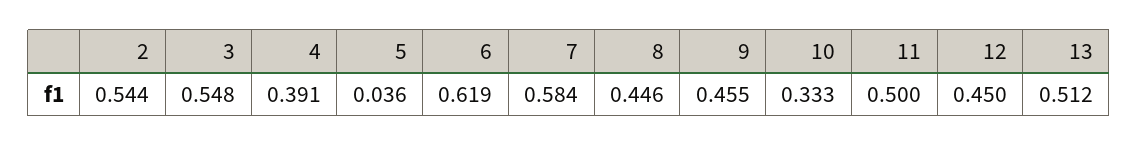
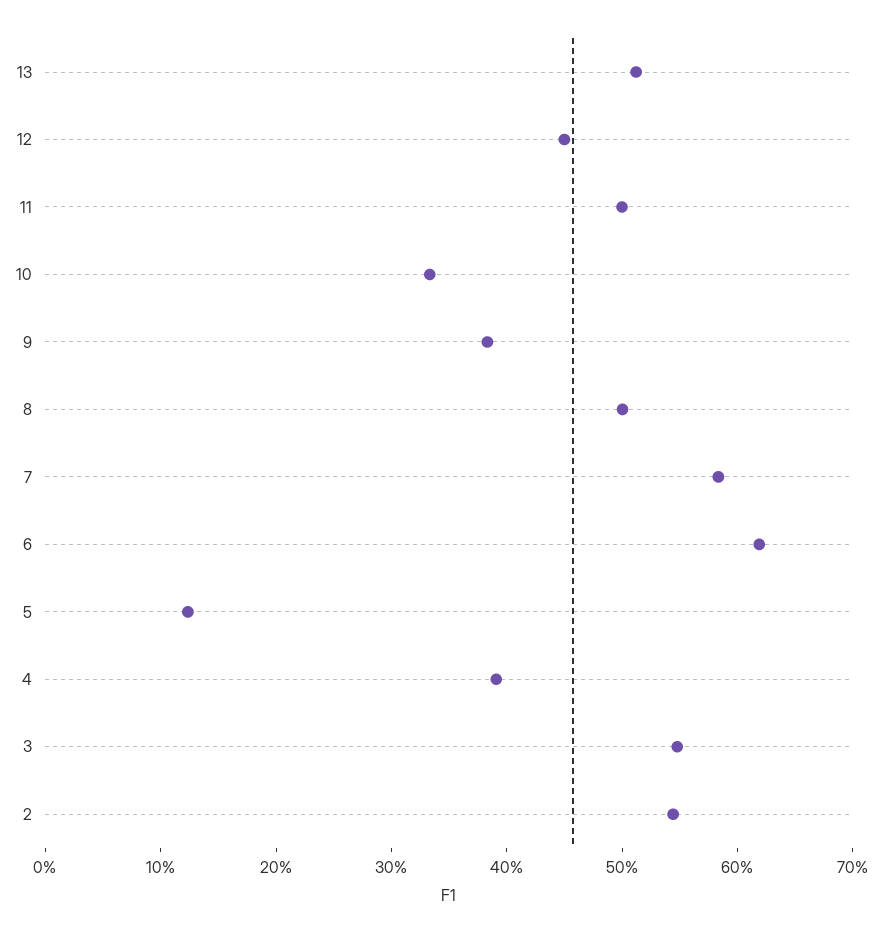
5: 0.036 -> 0.12
8: 0.446 -> 0.5
9: 0.455 -> 0.38

